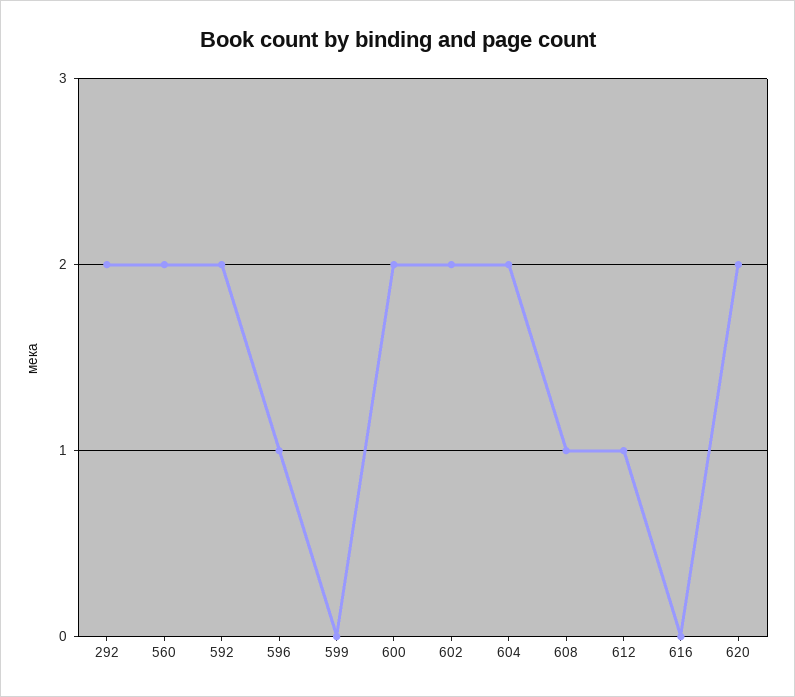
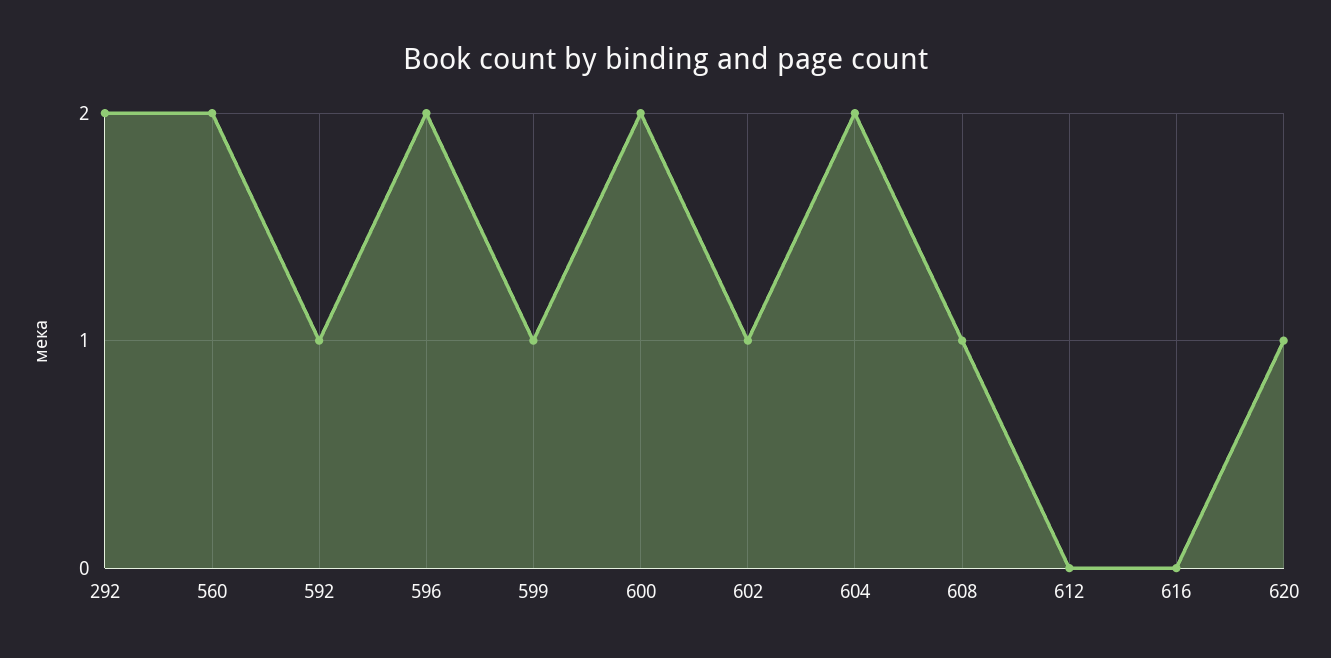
592: 2 -> 1
596: 1 -> 2
599: 0 -> 1
602: 2 -> 1
612: 1 -> 0
620: 2 -> 1

